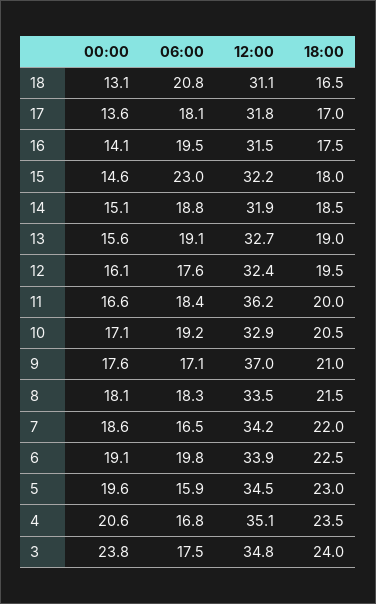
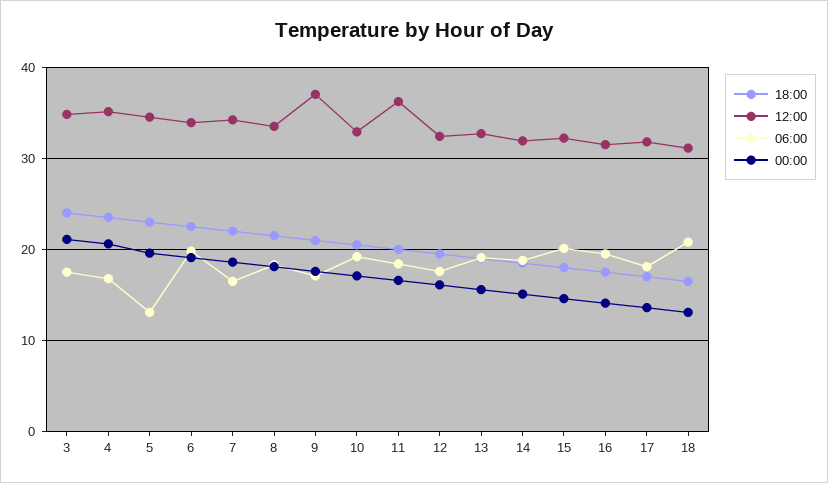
06:00, 15: 23 -> 20
06:00, 5: 15.9 -> 13
00:00, 3: 23.8 -> 21

